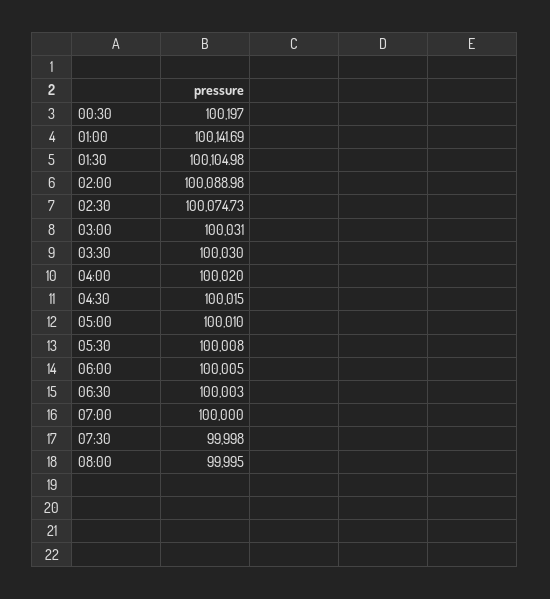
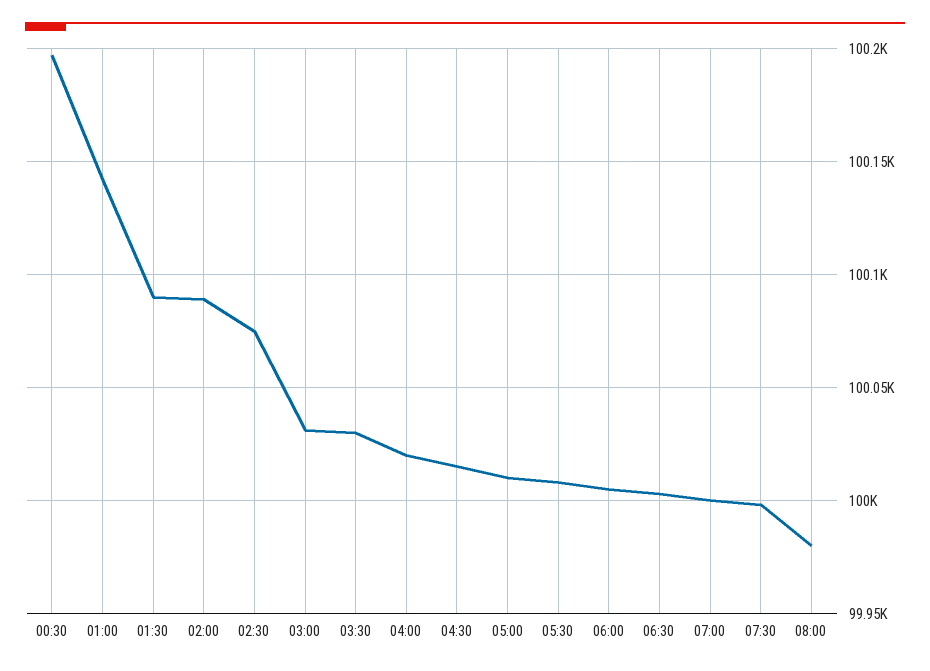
01:30: 100104.98 -> 100090
08:00: 99995 -> 99980

